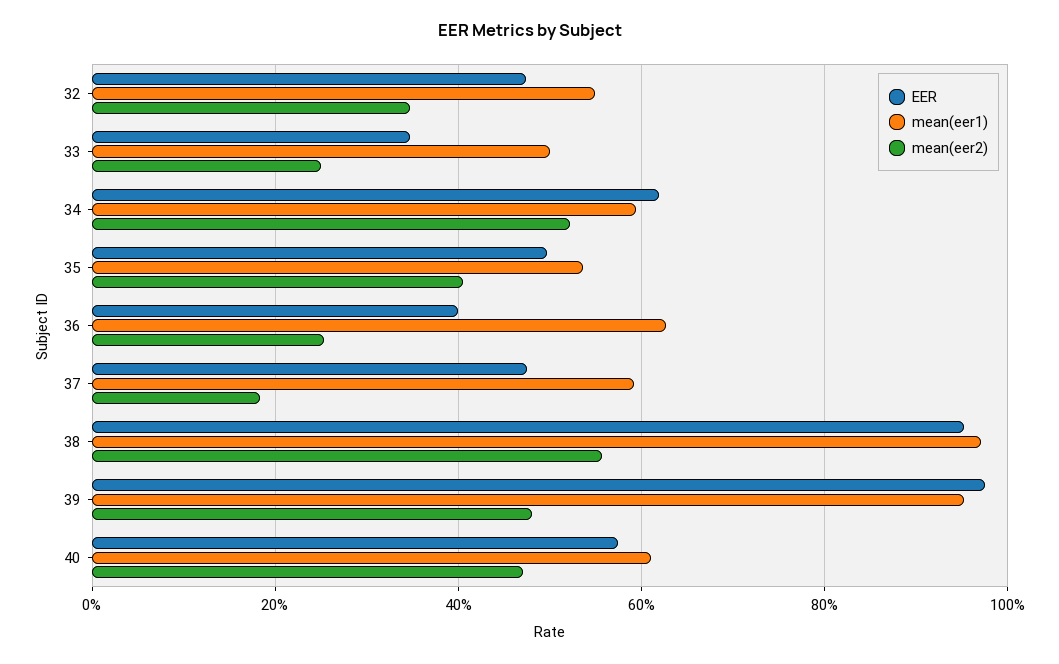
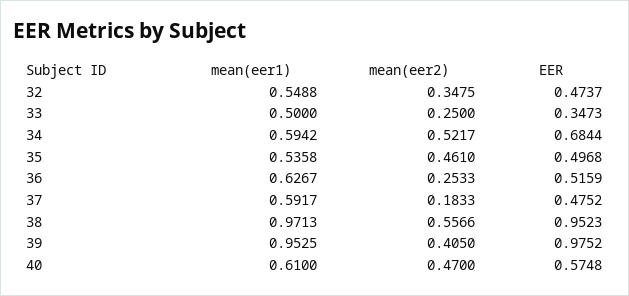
EER, 34: 0.62 -> 0.6844
mean(eer2), 35: 0.4 -> 0.461
EER, 36: 0.4 -> 0.5159
mean(eer2), 39: 0.48 -> 0.405

